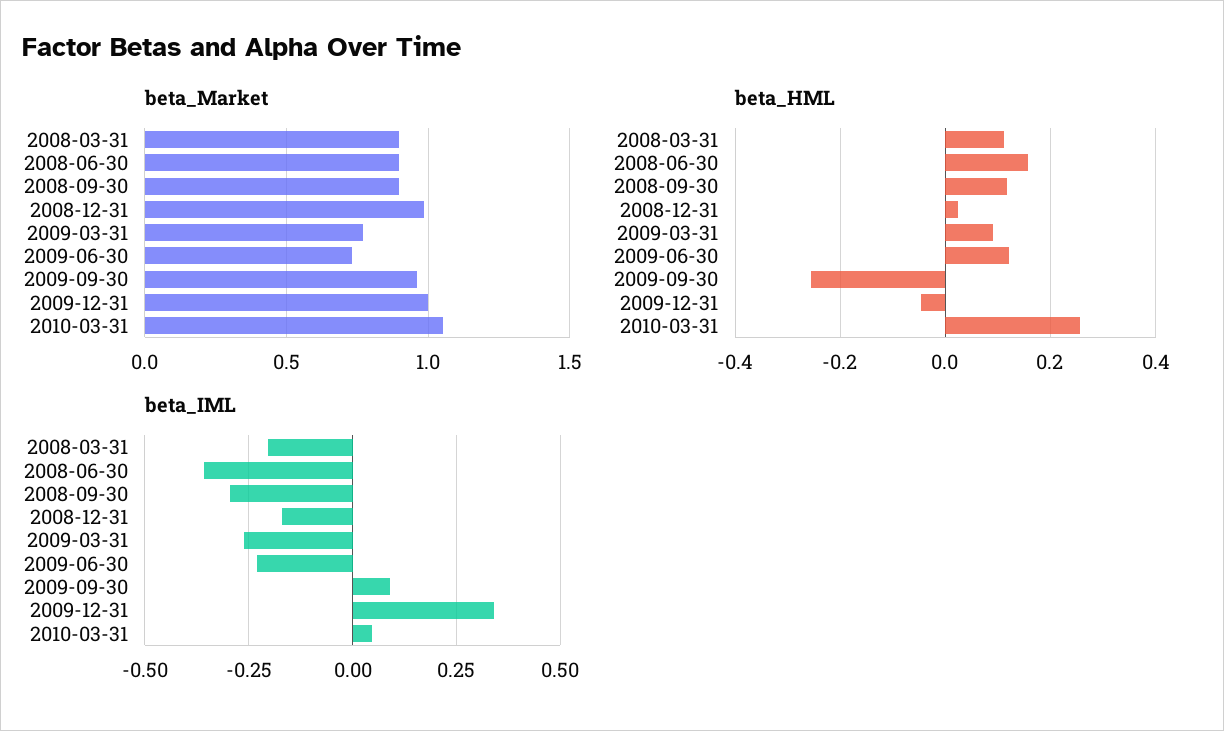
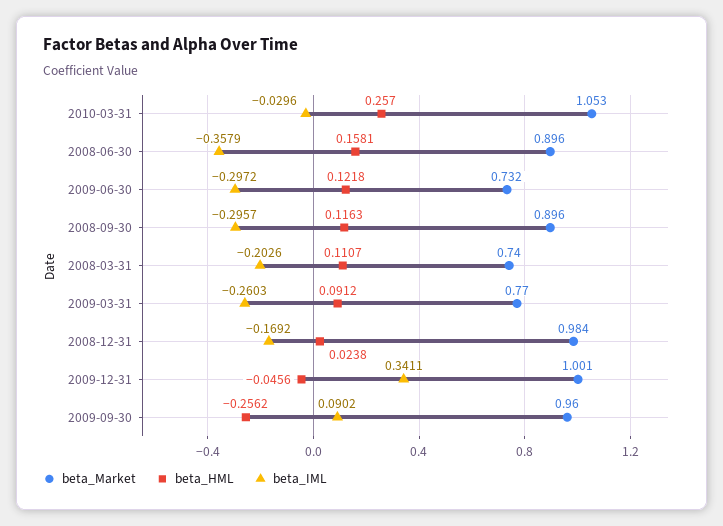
beta_Market, 2008-03-31: 0.9 -> 0.74
beta_IML, 2009-06-30: -0.225 -> -0.2972
beta_IML, 2010-03-31: 0.05 -> -0.0296

